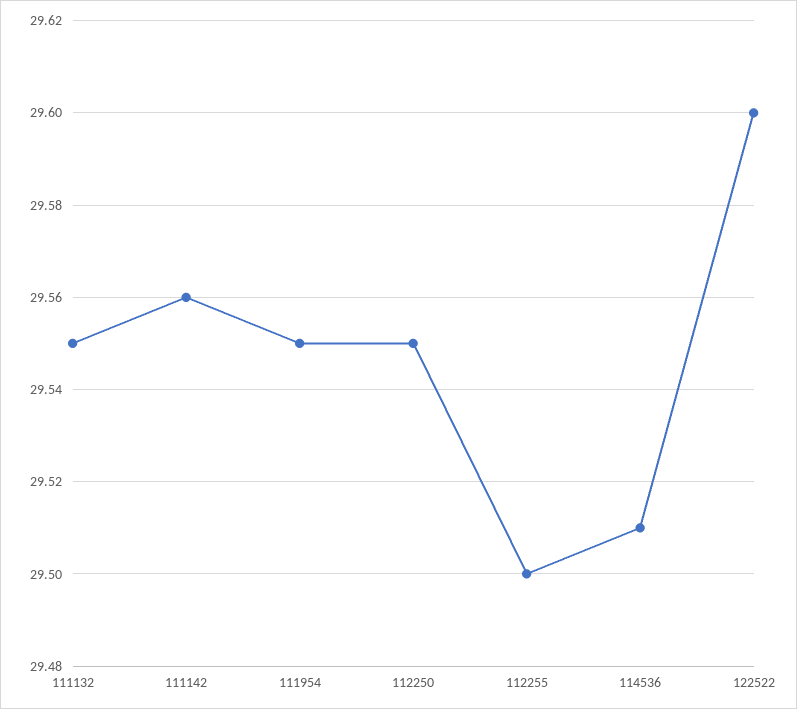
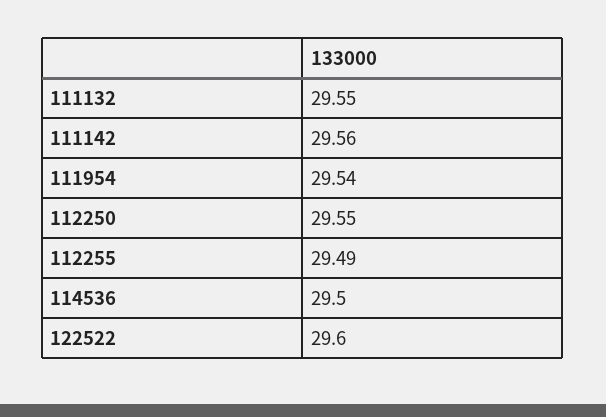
111954: 29.55 -> 29.54
112255: 29.5 -> 29.49
114536: 29.51 -> 29.5

